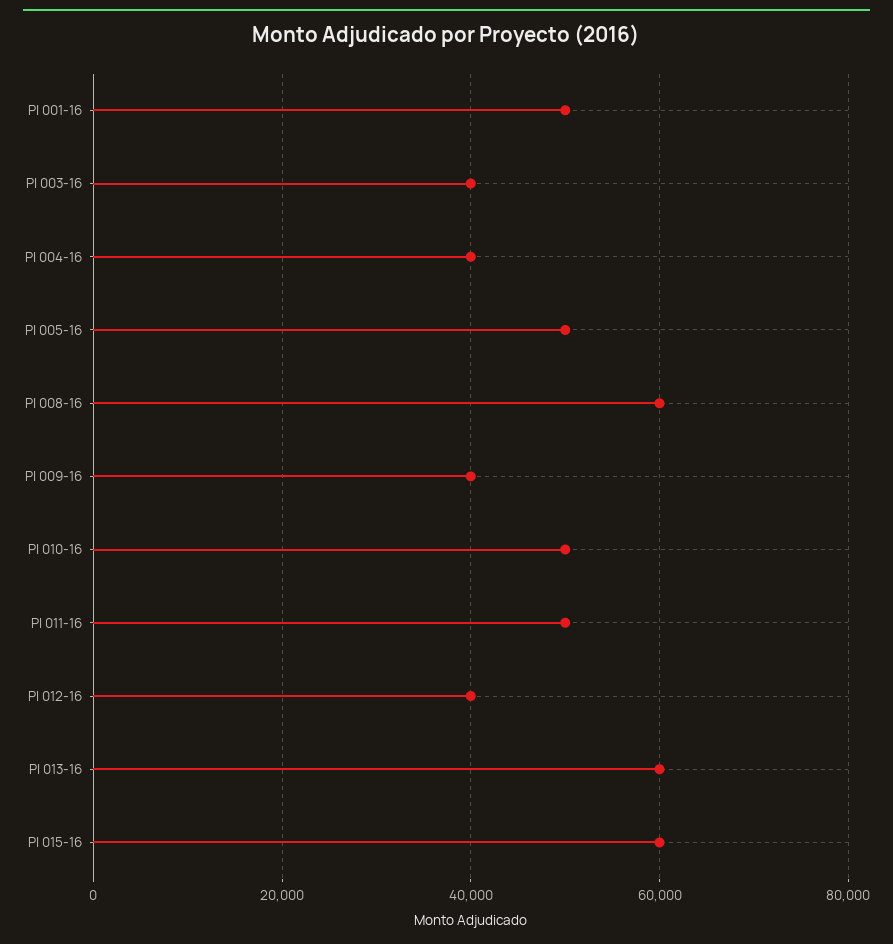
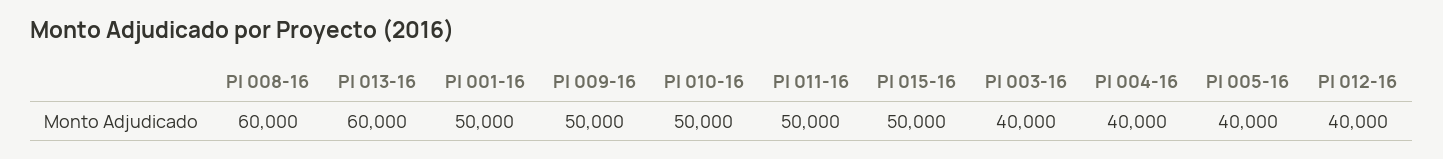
PI 005-16: 50000 -> 40000
PI 009-16: 40000 -> 50000
PI 015-16: 60000 -> 50000

